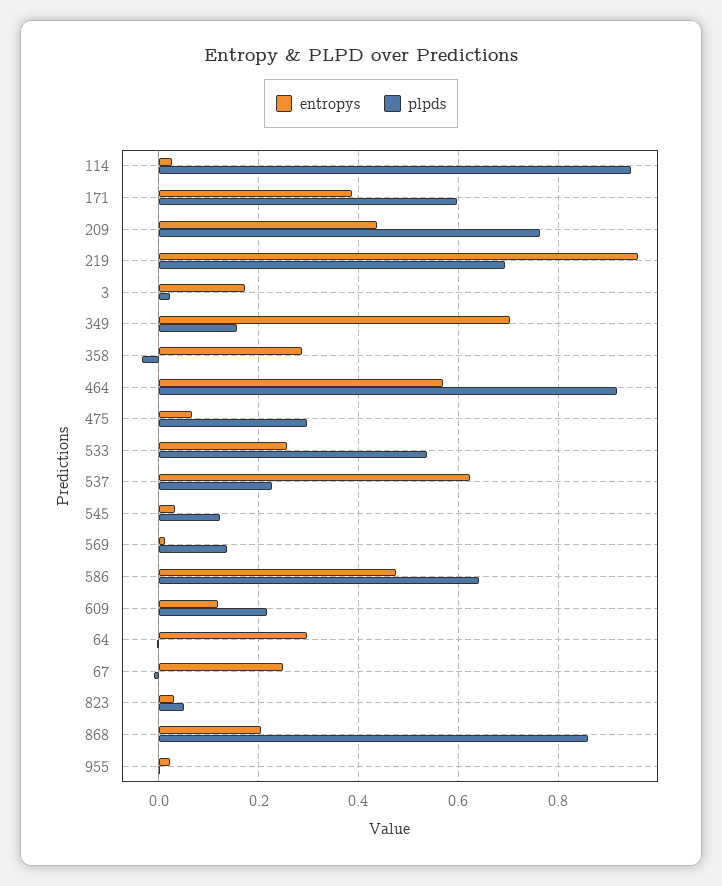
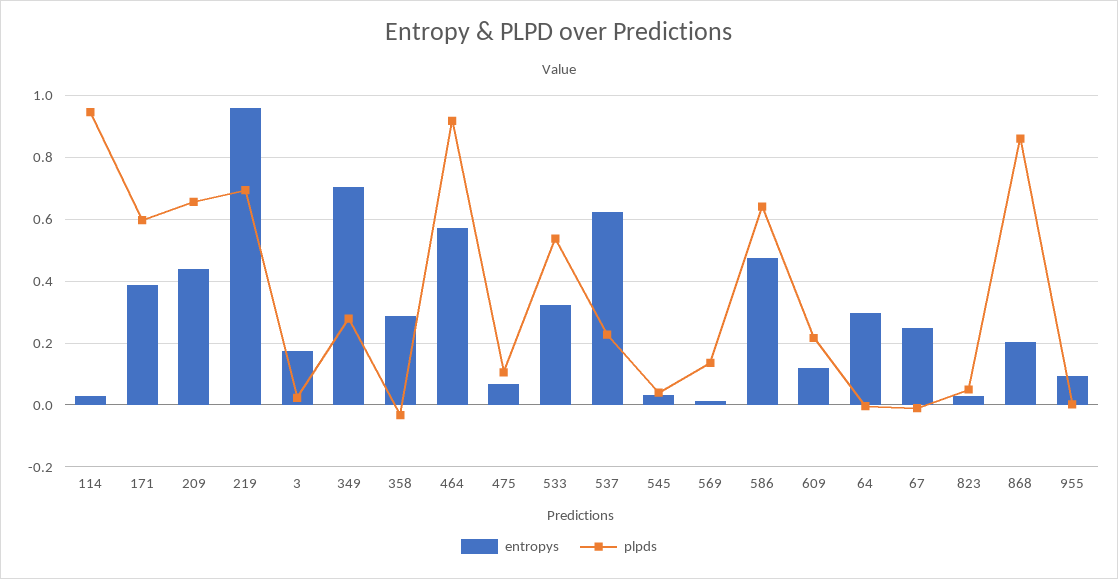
plpds, 209: 0.76 -> 0.66
plpds, 349: 0.16 -> 0.28
plpds, 475: 0.3 -> 0.1
entropys, 533: 0.26 -> 0.32
plpds, 545: 0.12 -> 0.04
entropys, 955: 0.02 -> 0.1

